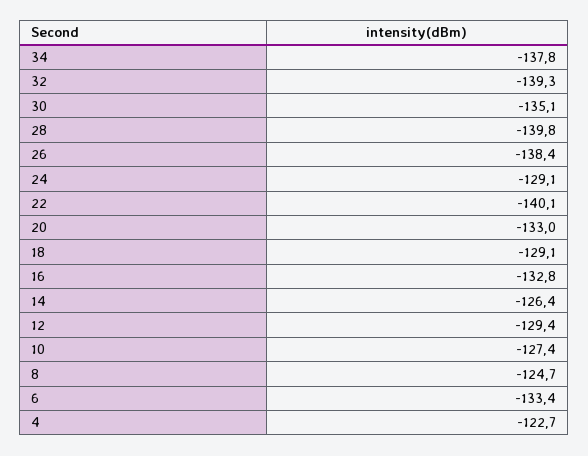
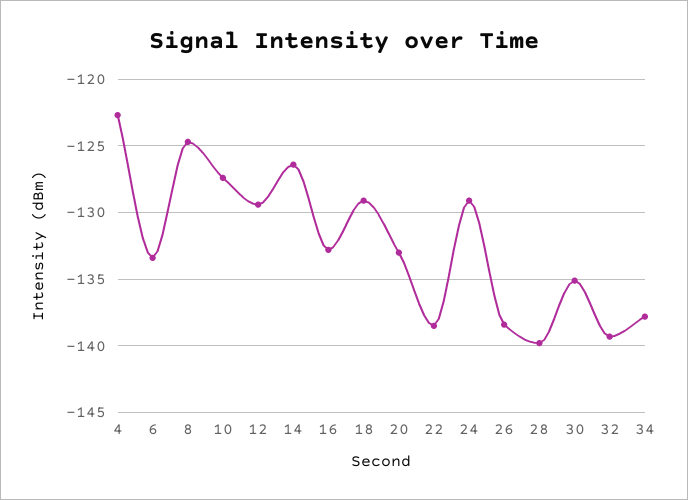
22: -140.1 -> -138.5

